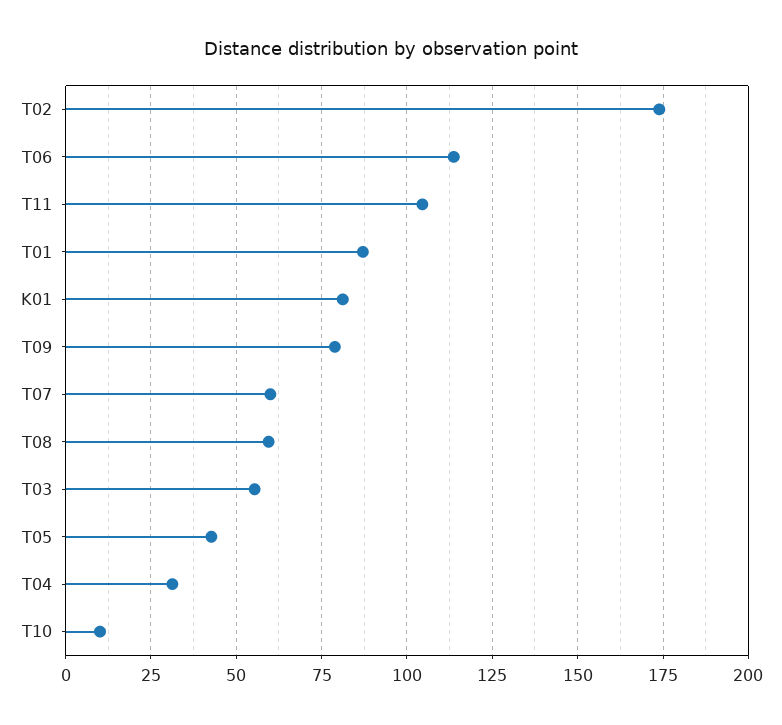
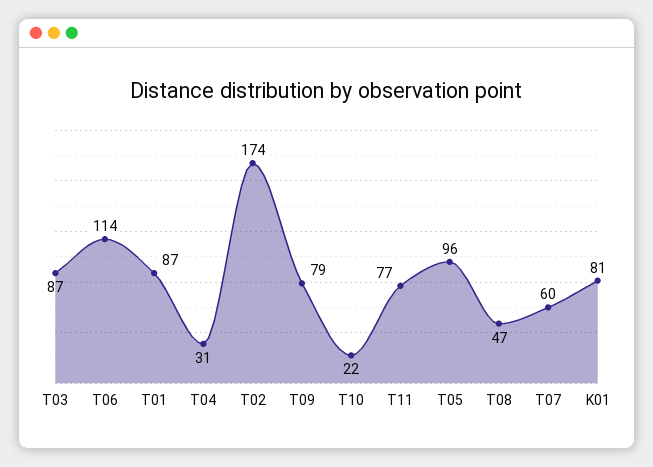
T11: 105 -> 77
T08: 60 -> 47
T03: 55 -> 87
T05: 42.5 -> 96
T10: 10 -> 22

